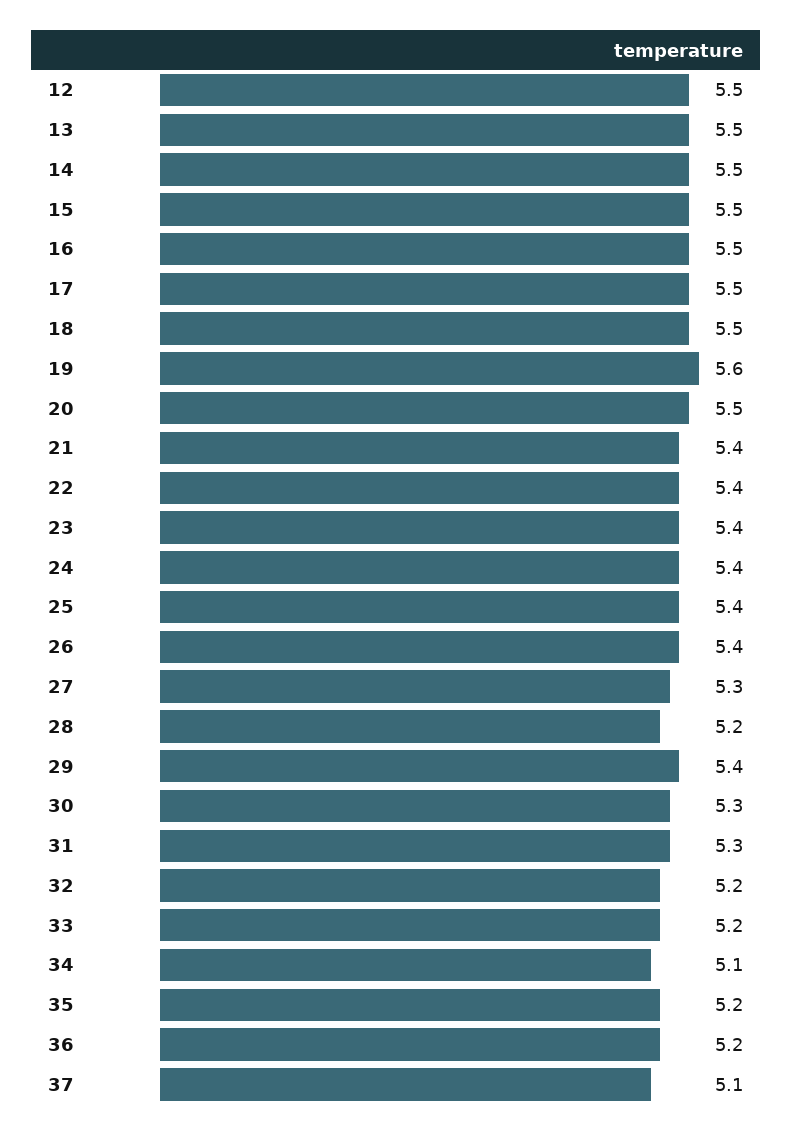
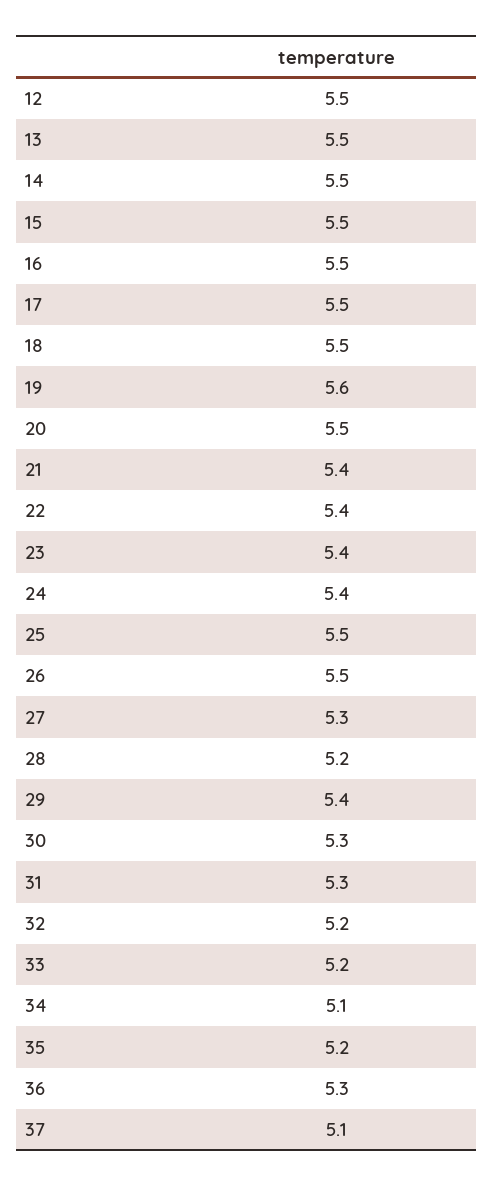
25: 5.4 -> 5.5
26: 5.4 -> 5.5
36: 5.2 -> 5.3

